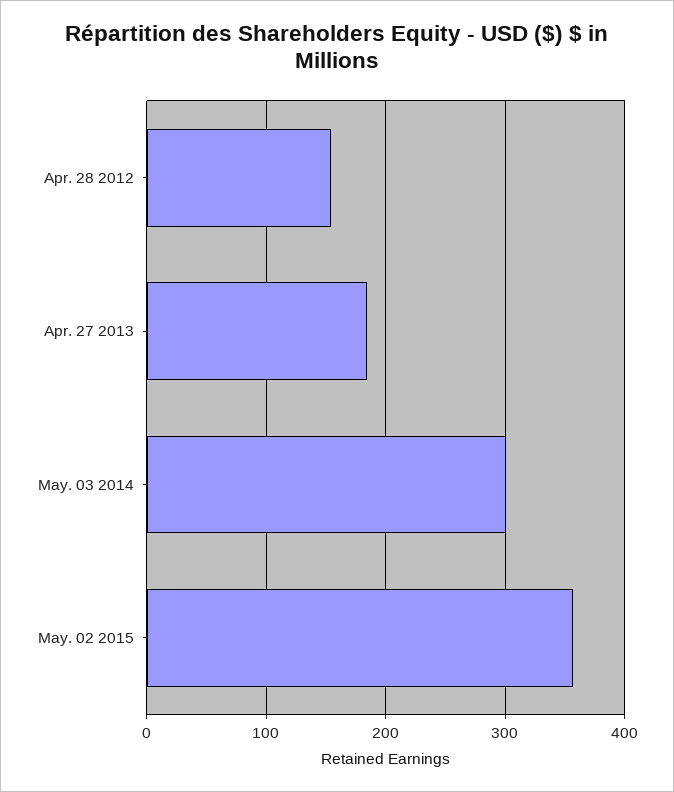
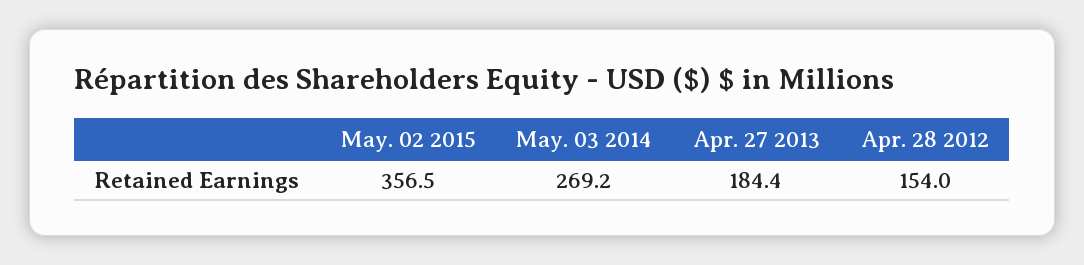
May. 03 2014: 300 -> 269.2

